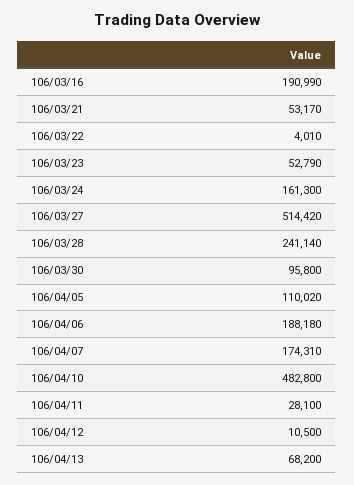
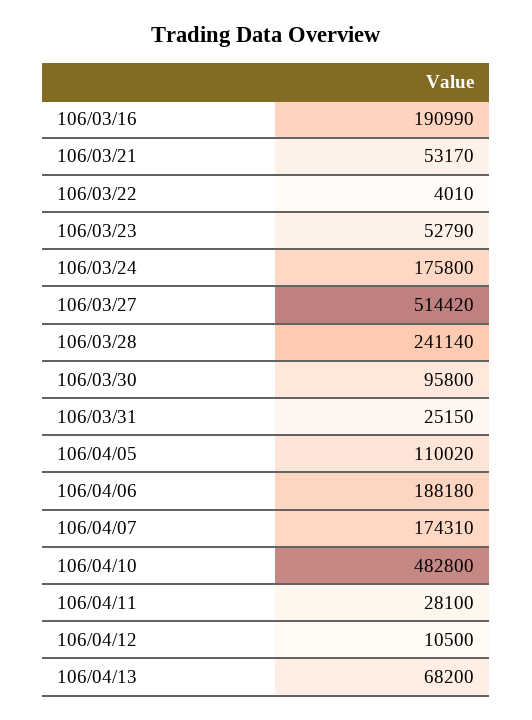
106/03/24: 161300 -> 175800
106/03/31: none -> 25150

